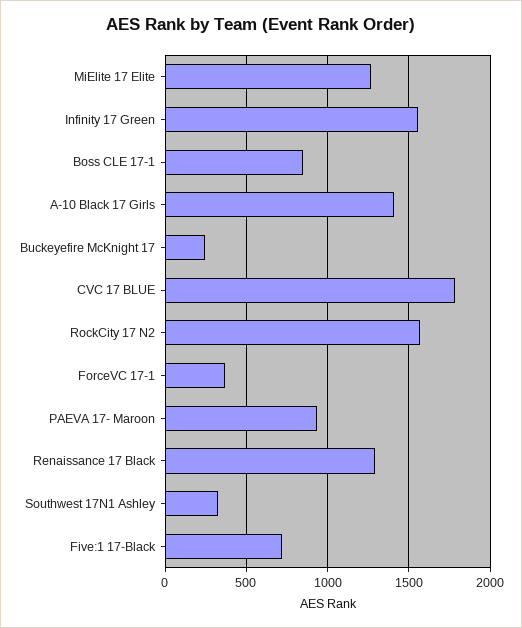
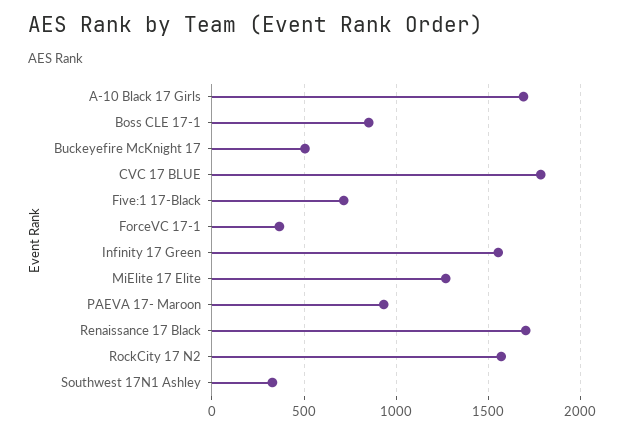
A-10 Black 17 Girls: 1400 -> 1700
Buckeyefire McKnight 17: 250 -> 500
Renaissance 17 Black: 1300 -> 1700

